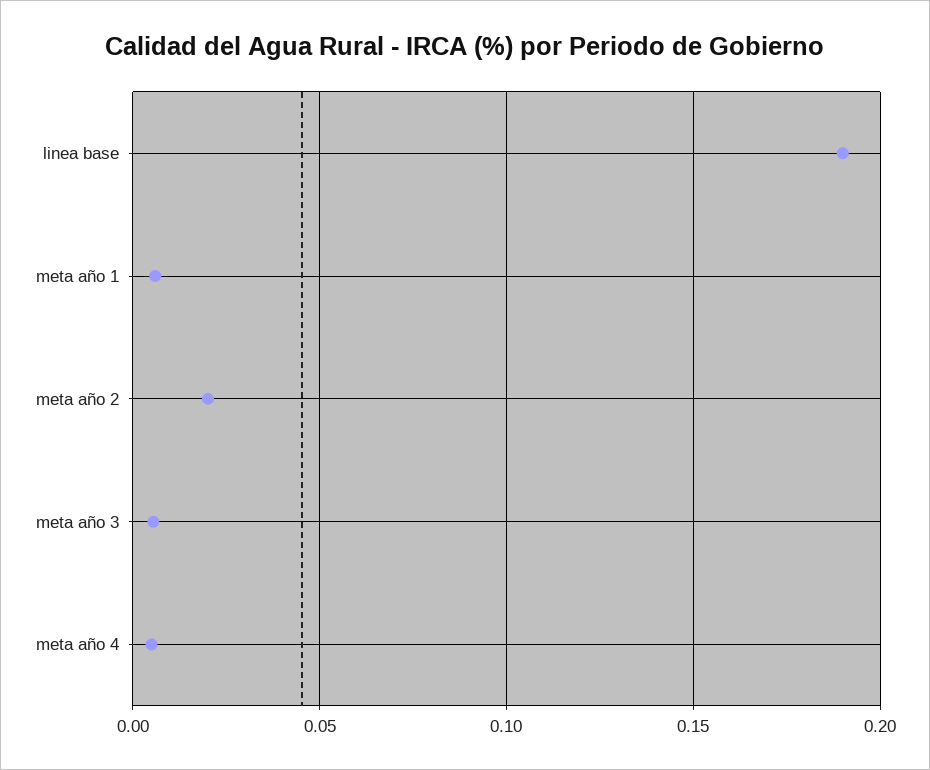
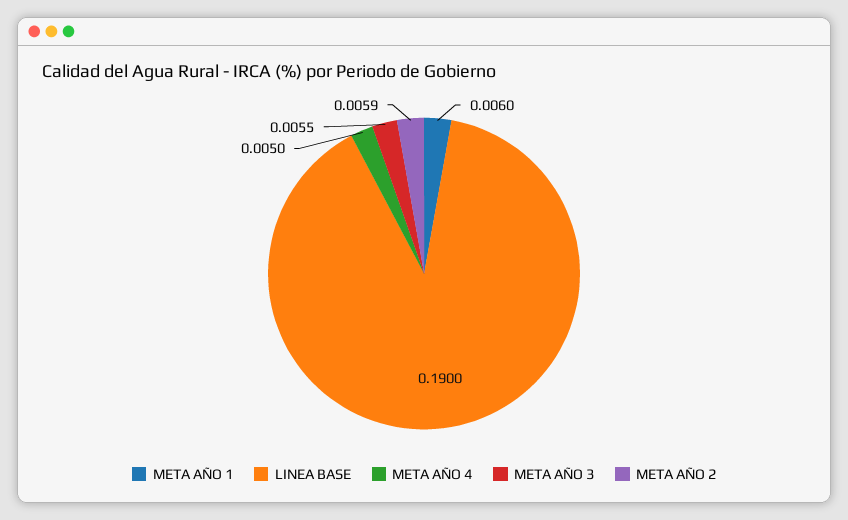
meta año 2: 0.02 -> 0.0059

